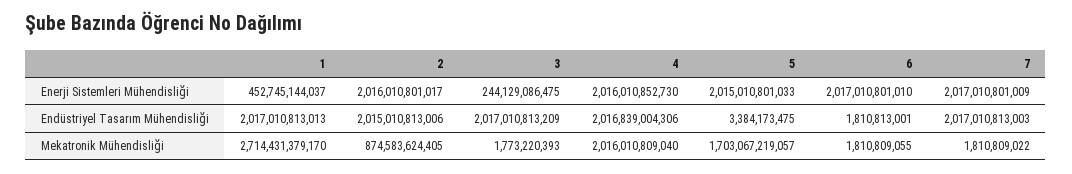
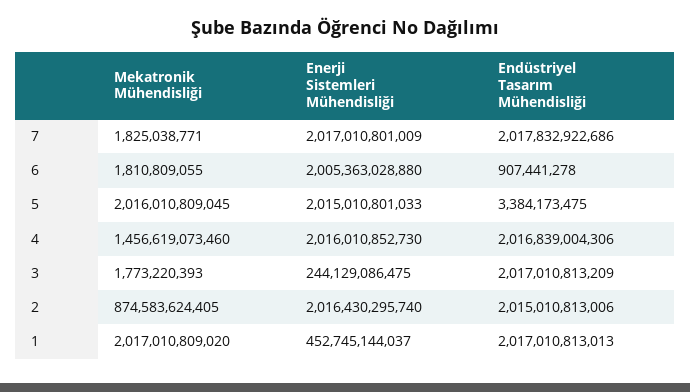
2, Enerji Sistemleri Mühendisliği: 2016010801017 -> 2016430295740
6, Enerji Sistemleri Mühendisliği: 2017010801010 -> 2005363028880
6, Endüstriyel Tasarım Mühendisliği: 1810813001 -> 907441278
7, Endüstriyel Tasarım Mühendisliği: 2017010813003 -> 2017832922686
1, Mekatronik Mühendisliği: 2714431379170 -> 2017010809020
4, Mekatronik Mühendisliği: 2016010809040 -> 1456619073460
5, Mekatronik Mühendisliği: 1703067219057 -> 2016010809045
7, Mekatronik Mühendisliği: 1810809022 -> 1825038771

